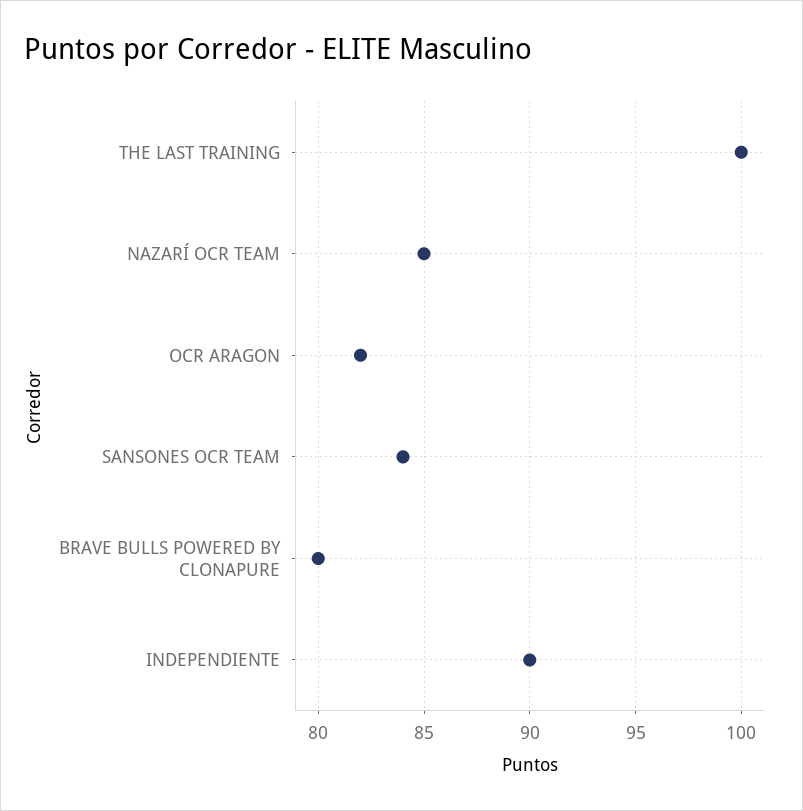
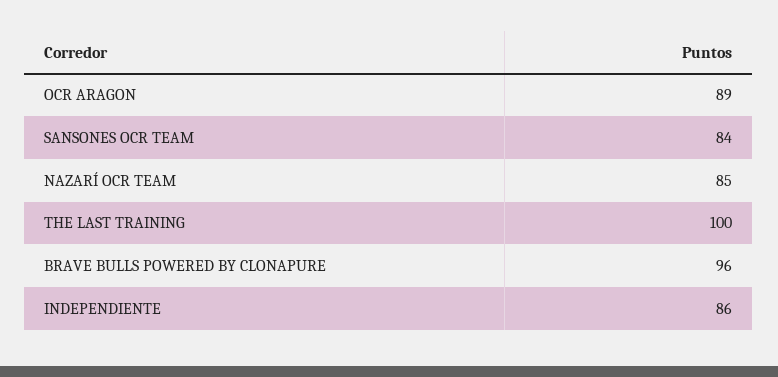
OCR ARAGON: 82 -> 89
BRAVE BULLS POWERED BY CLONAPURE: 80 -> 96
INDEPENDIENTE: 90 -> 86

